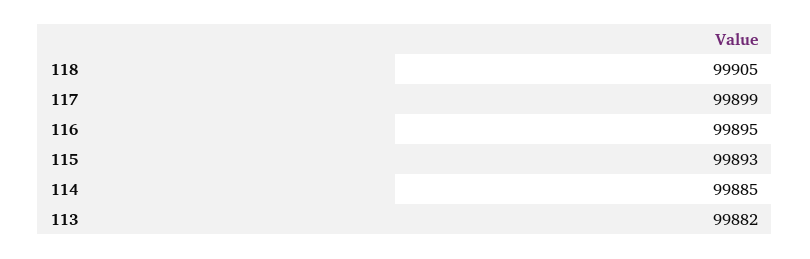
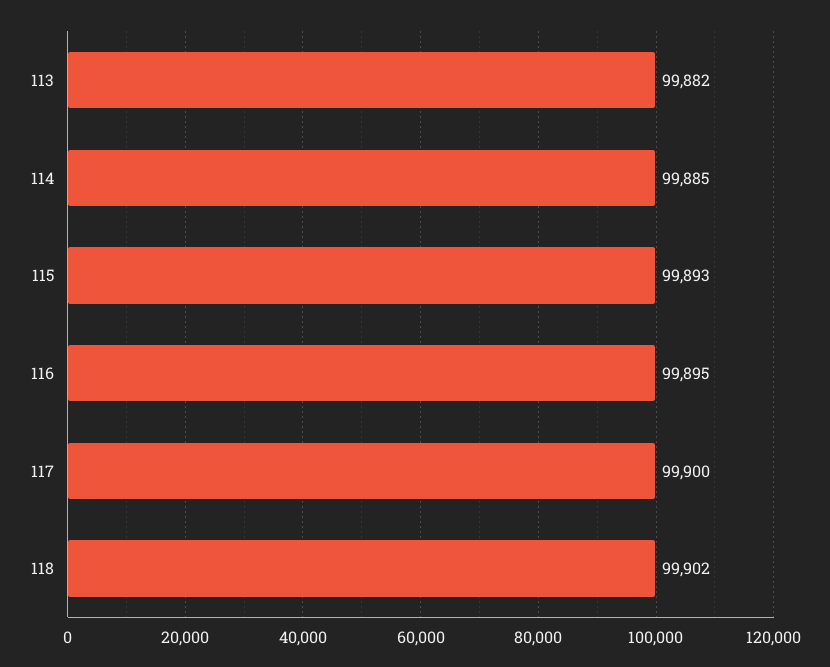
118: 99905 -> 99902
117: 99899 -> 99900

